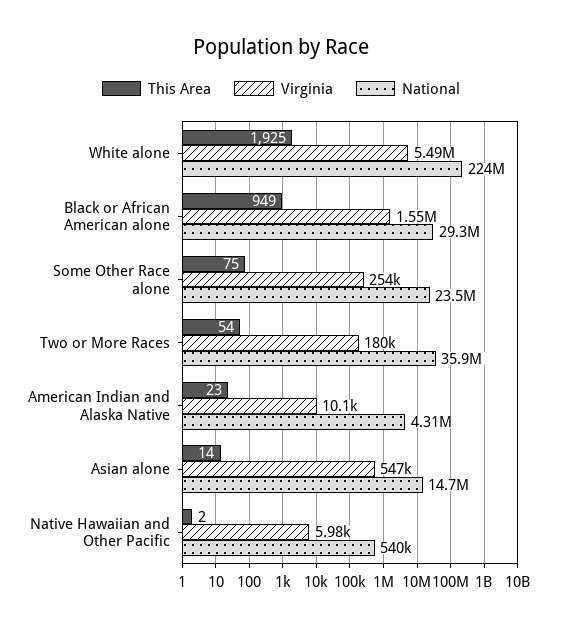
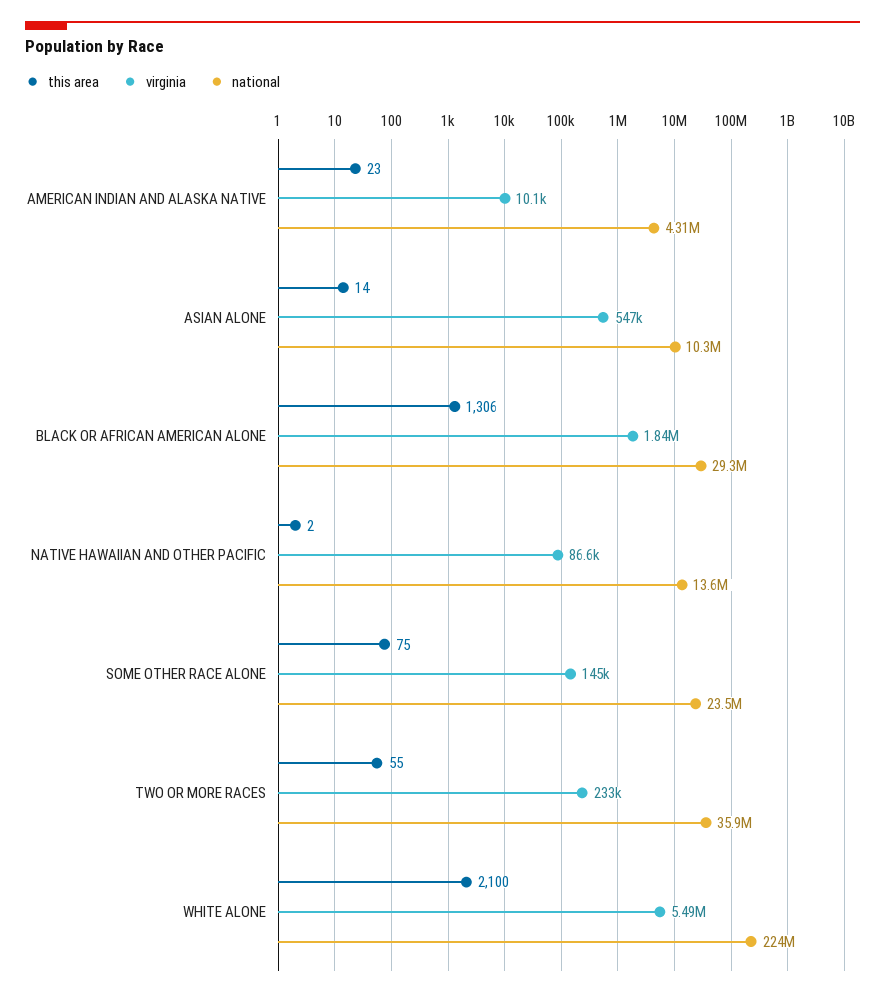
This Area, White alone: 1925 -> 2100
This Area, Black or African American alone: 949 -> 1306
Virginia, Black or African American alone: 1550000 -> 1840000
Virginia, Some Other Race alone: 254000 -> 145000
This Area, Two or More Races: 54 -> 55
Virginia, Two or More Races: 180000 -> 233000
National, Asian alone: 14700000 -> 10300000
Virginia, Native Hawaiian and Other Pacific: 5980 -> 86600
National, Native Hawaiian and Other Pacific: 540000 -> 13600000

